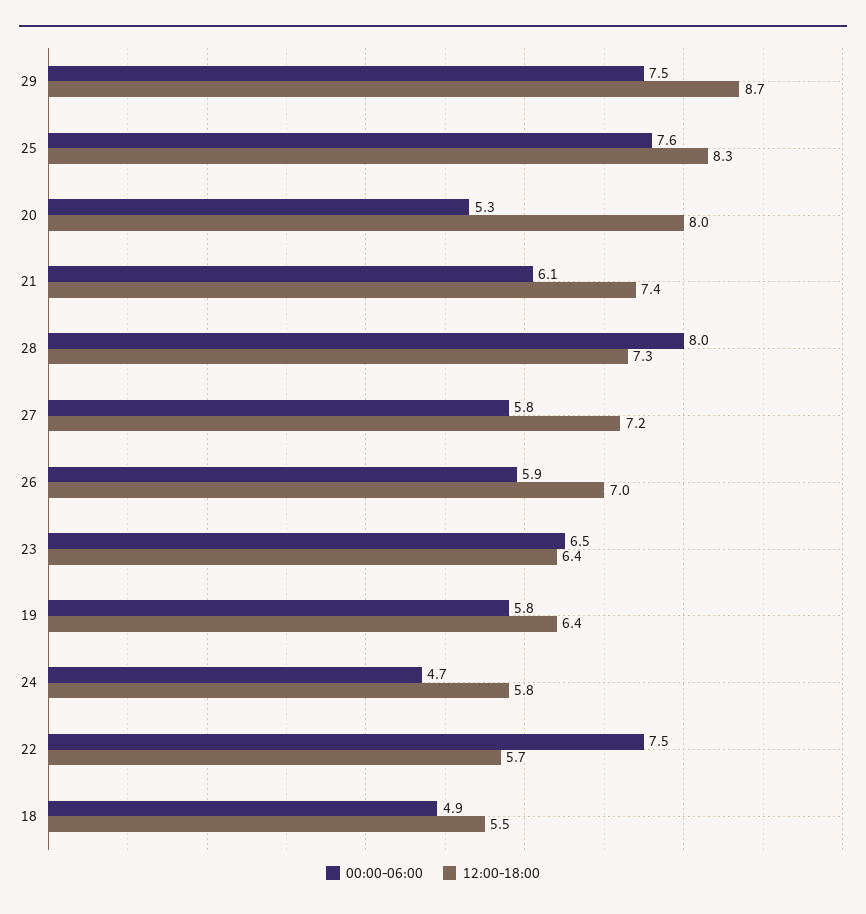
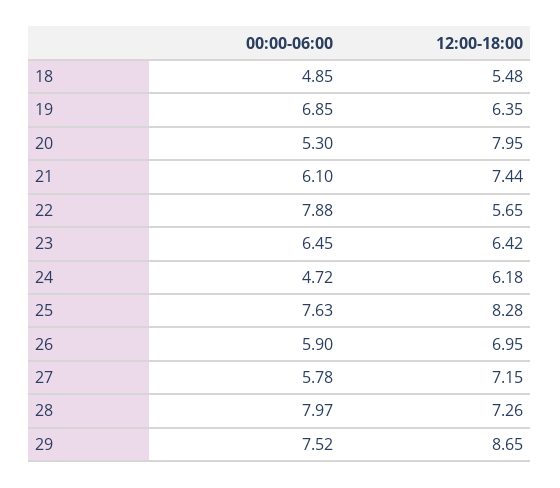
00:00-06:00, 19: 5.8 -> 6.85
12:00-18:00, 24: 5.8 -> 6.18
00:00-06:00, 22: 7.5 -> 7.88

